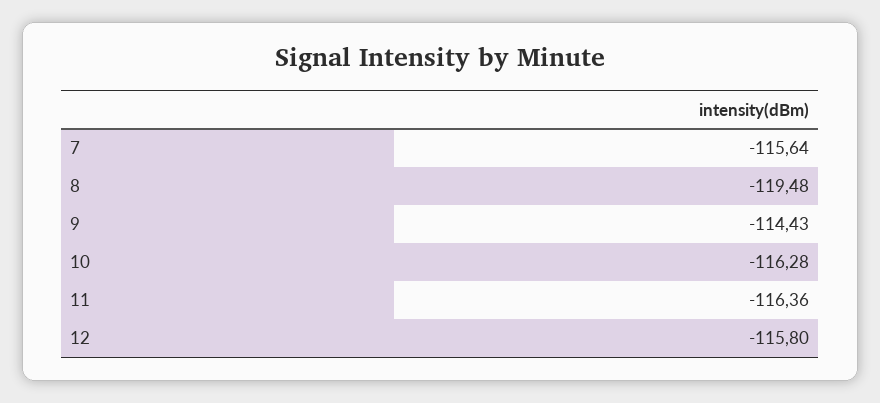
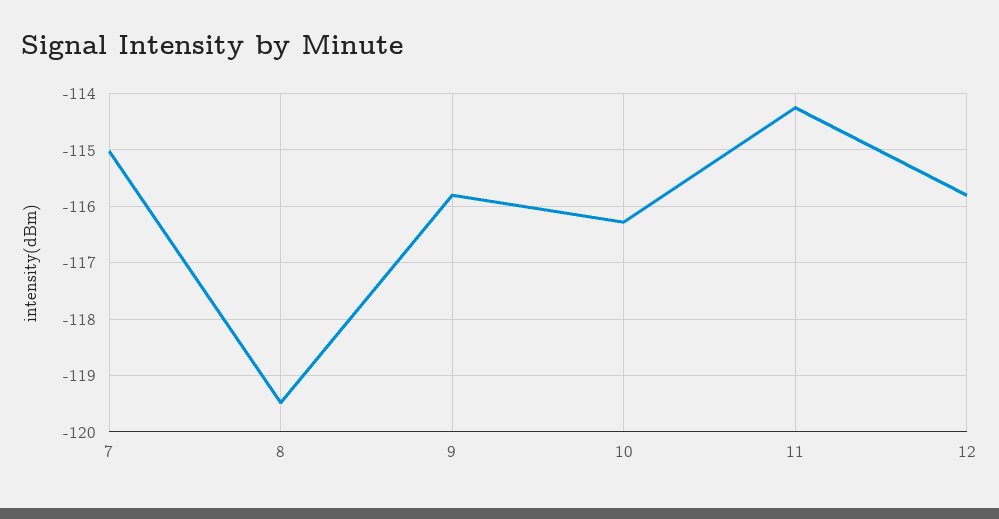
7: -115.64 -> -115
9: -114.43 -> -115.8
11: -116.36 -> -114.2

